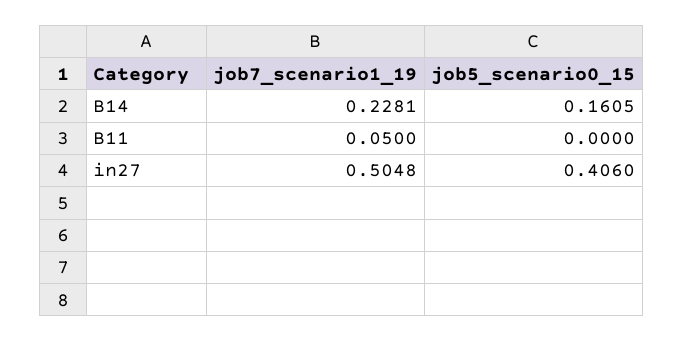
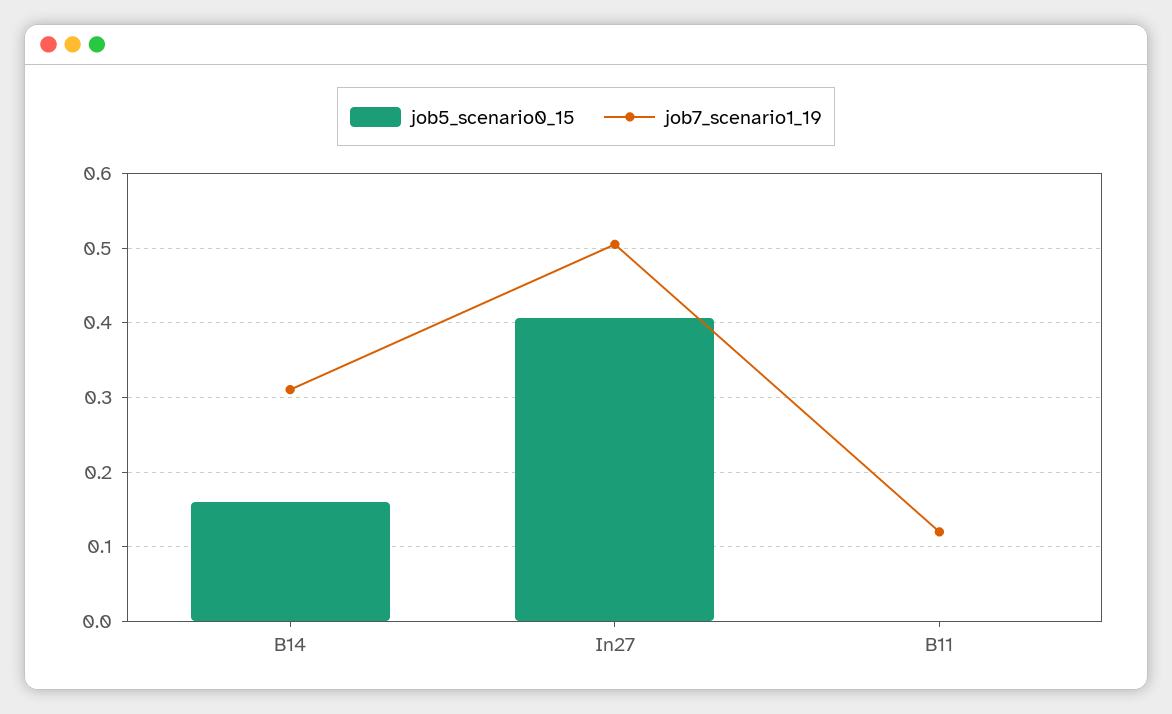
job7_scenario1_19, B14: 0.2281 -> 0.31
job7_scenario1_19, B11: 0.05 -> 0.12

